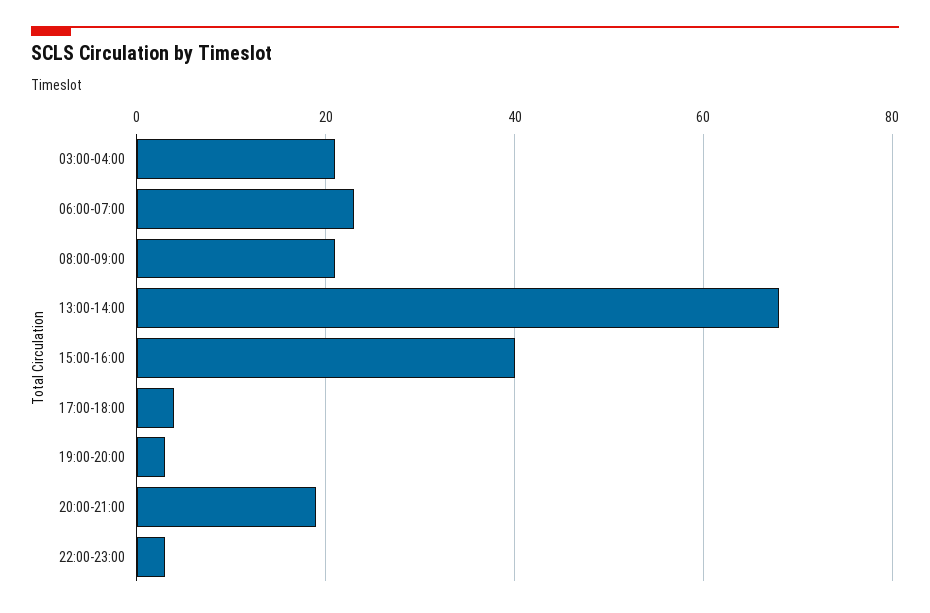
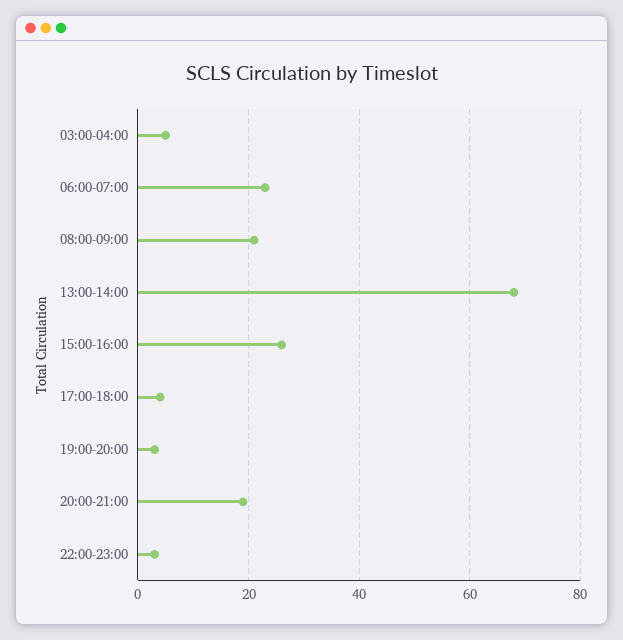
03:00-04:00: 20 -> 5
15:00-16:00: 40 -> 25

